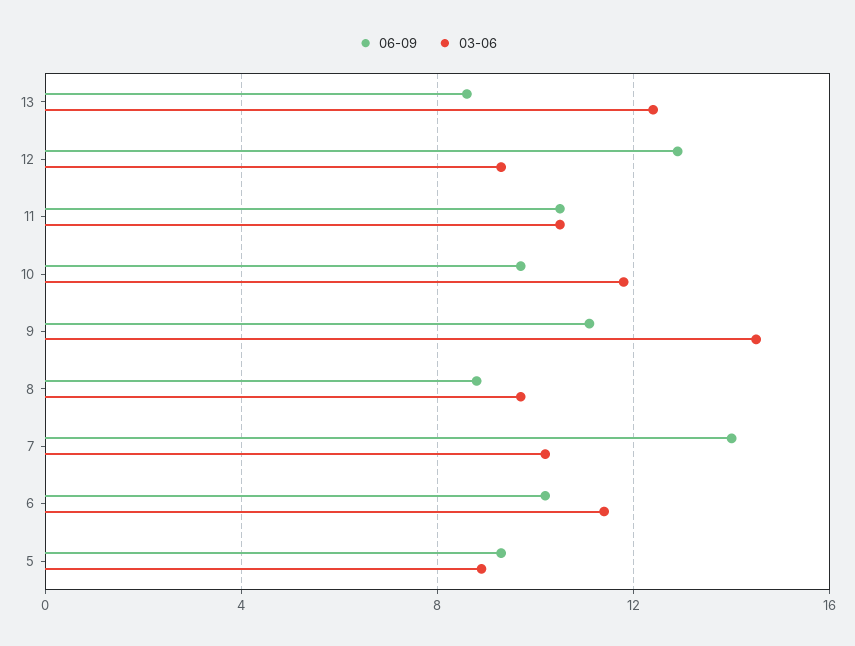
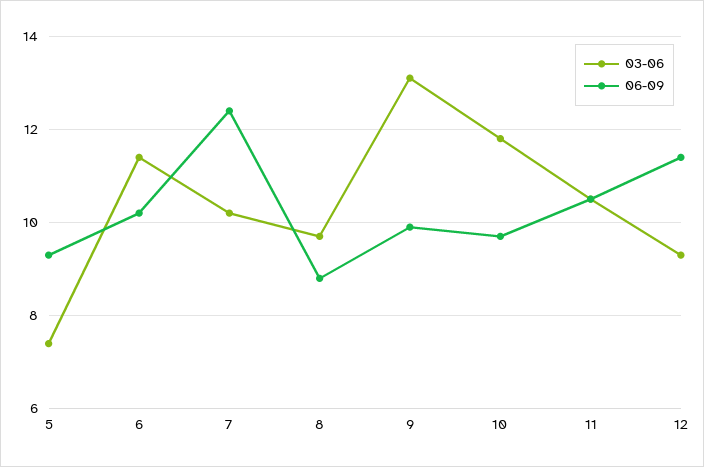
06-09, 13: 8.5 -> none
03-06, 13: 12.5 -> none
06-09, 12: 13 -> 11.5
06-09, 9: 11 -> 10
03-06, 9: 14.5 -> 13
06-09, 7: 14 -> 12.5
03-06, 5: 9 -> 7.5

